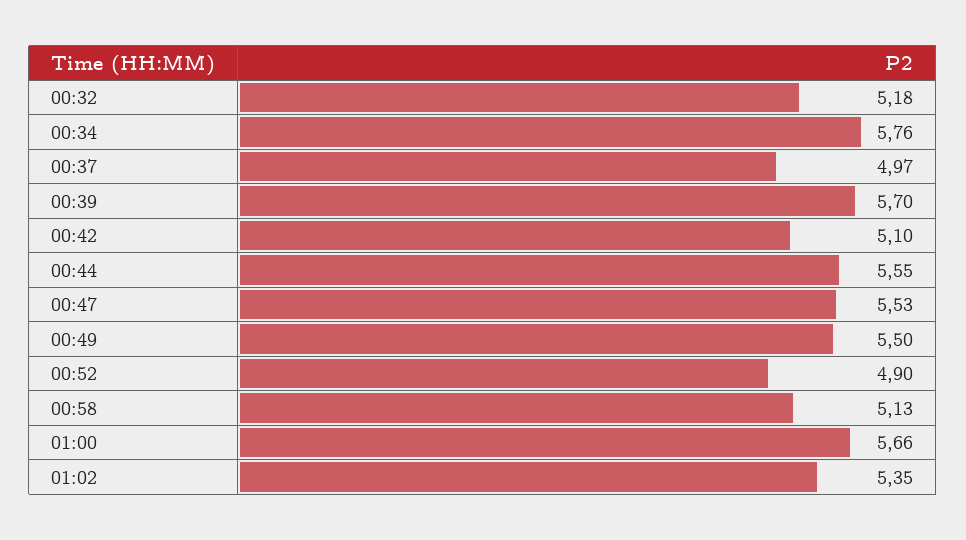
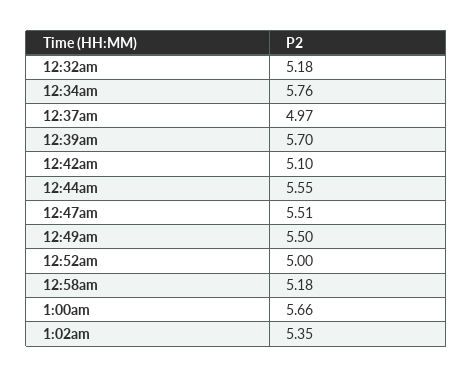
00:47: 5.53 -> 5.51
00:52: 4.9 -> 5
00:58: 5.13 -> 5.18

